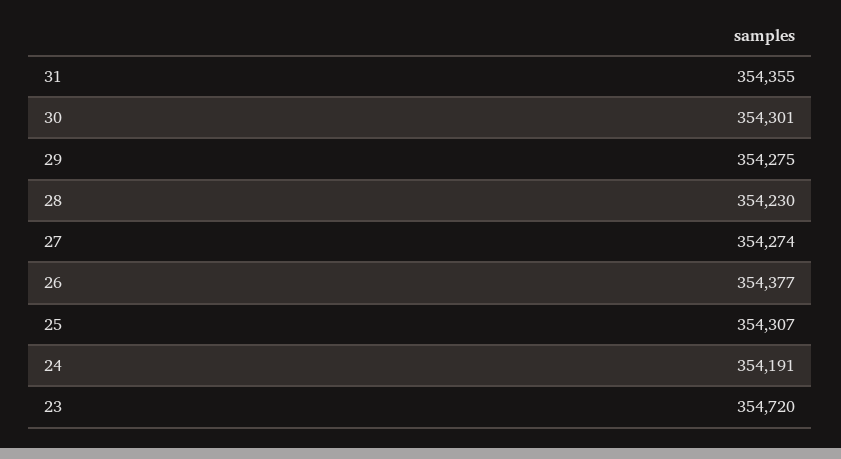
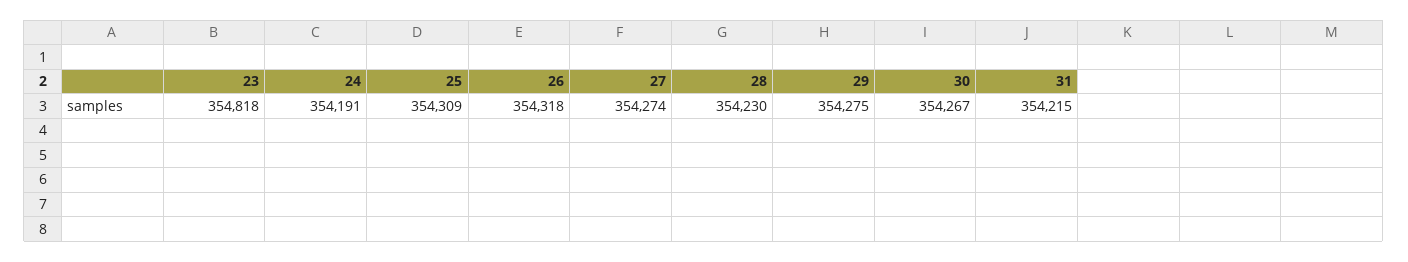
31: 354355 -> 354215
30: 354301 -> 354267
26: 354377 -> 354318
25: 354307 -> 354309
23: 354720 -> 354818

